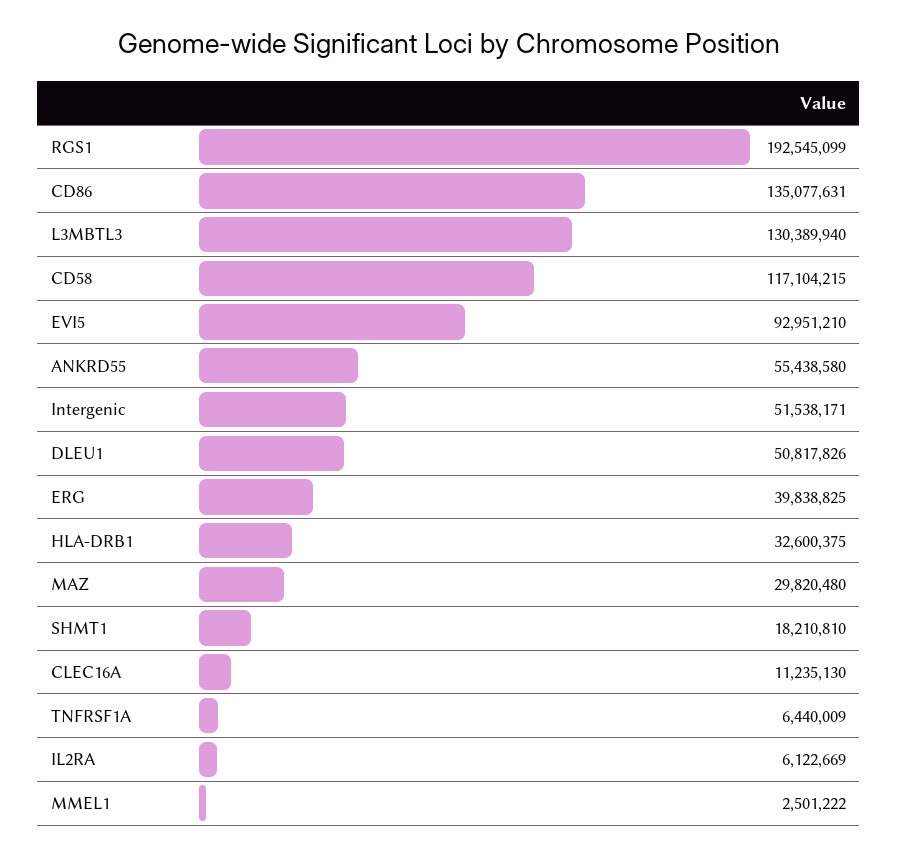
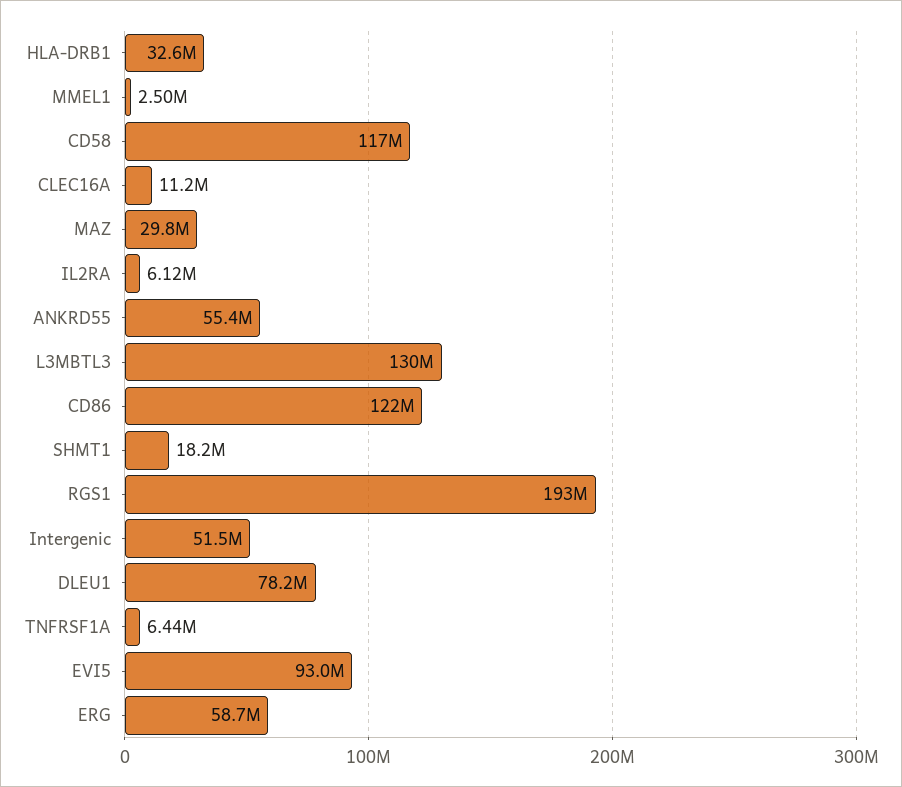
CD86: 135077631 -> 122000000
DLEU1: 50817826 -> 78200000
ERG: 39838825 -> 58700000

